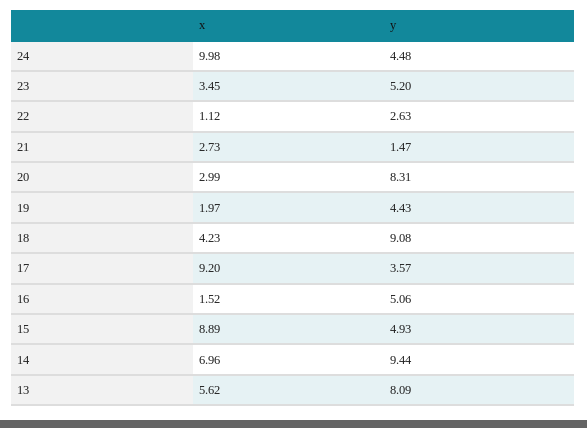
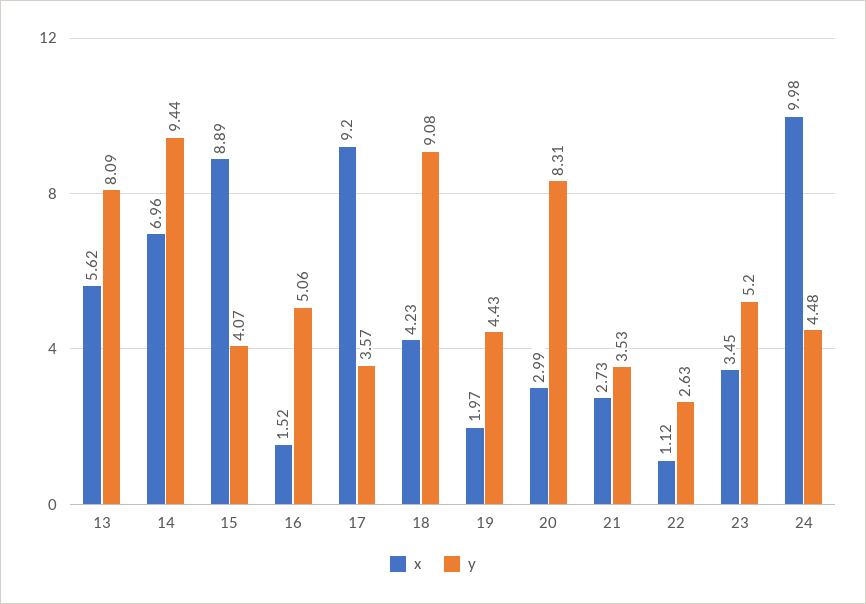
y, 21: 1.47 -> 3.53
y, 15: 4.93 -> 4.07

